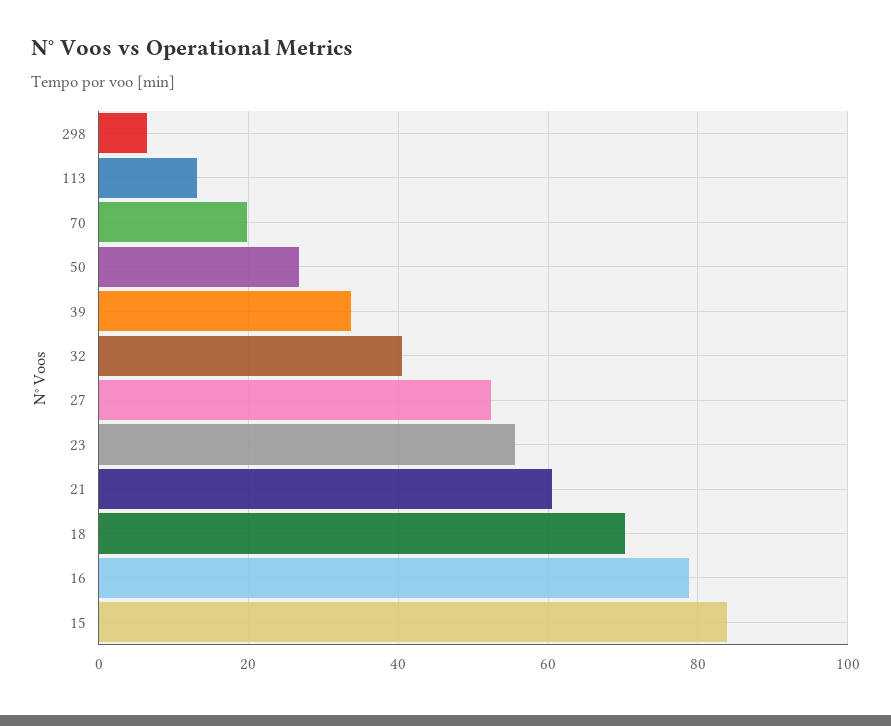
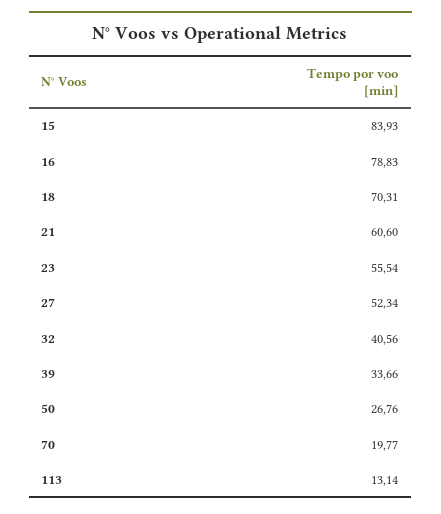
298: 6 -> none

